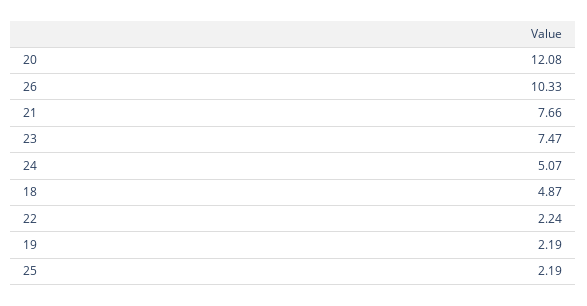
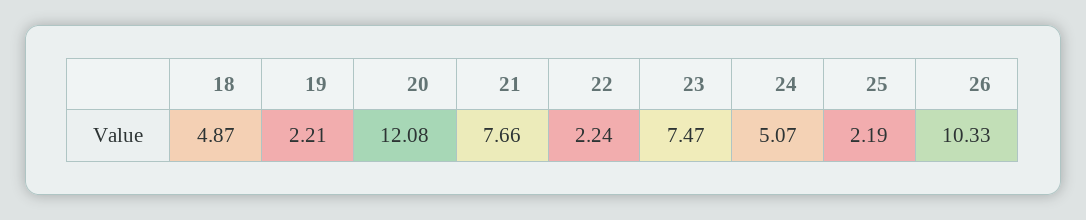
19: 2.19 -> 2.21

